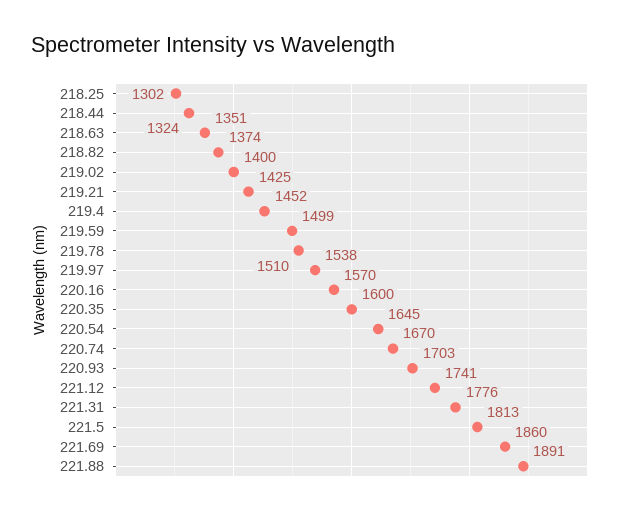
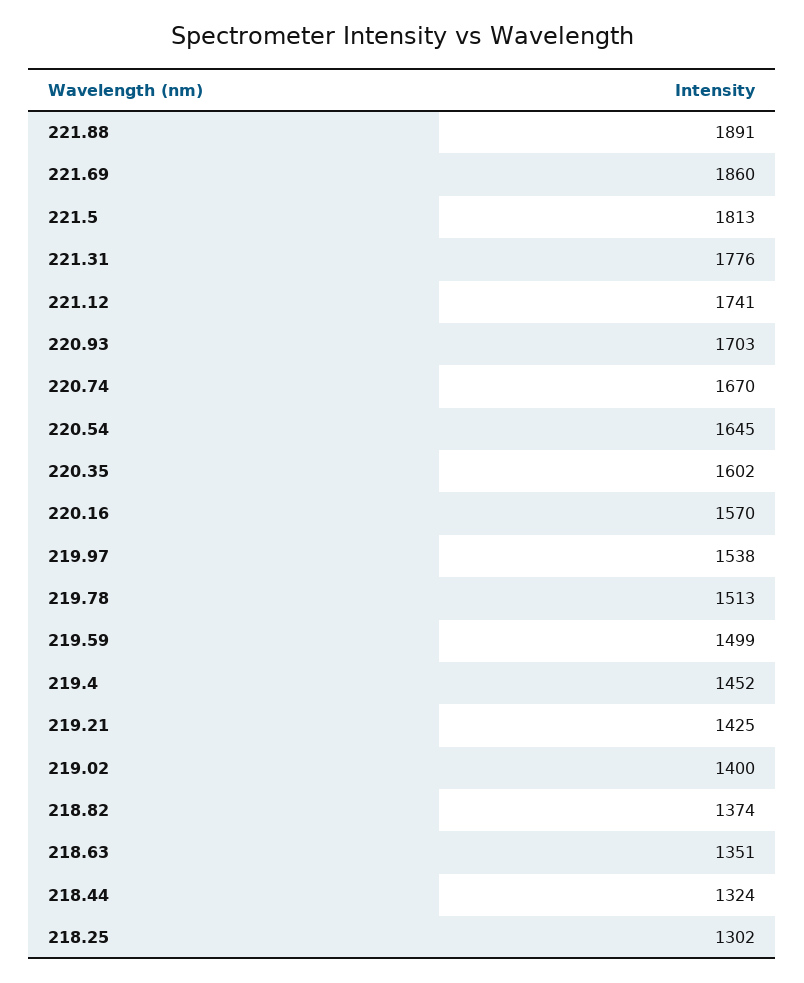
219.78: 1510 -> 1513
220.35: 1600 -> 1602

